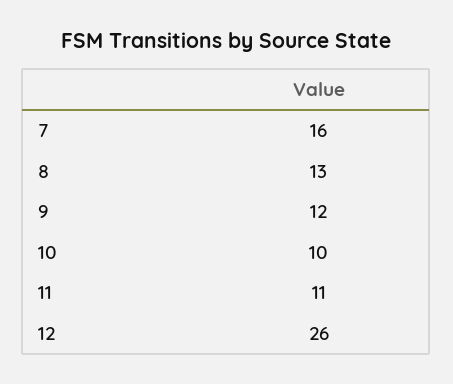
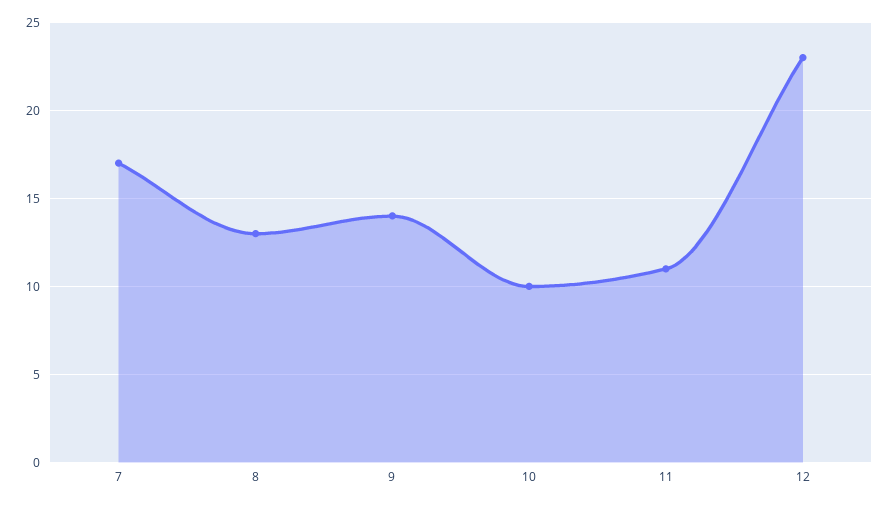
7: 16 -> 17
9: 12 -> 14
12: 26 -> 23

